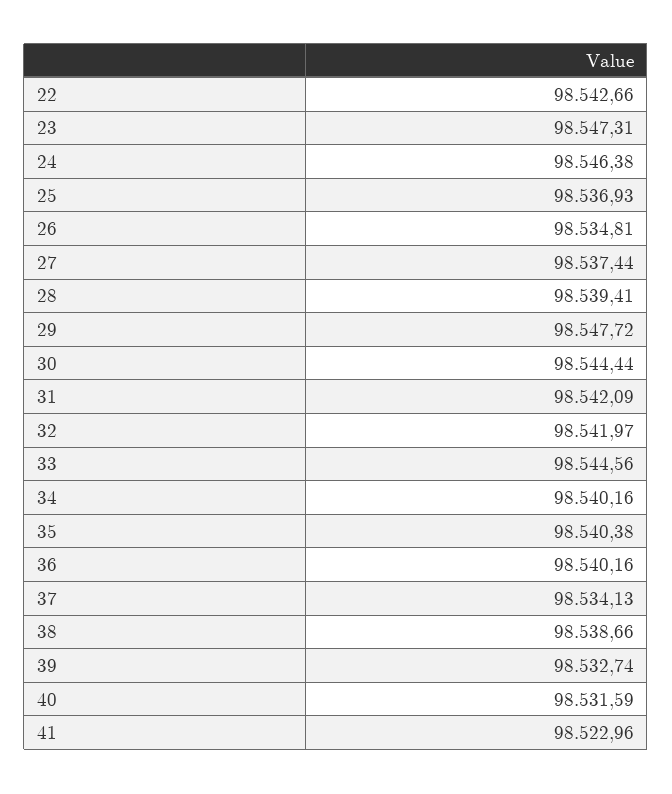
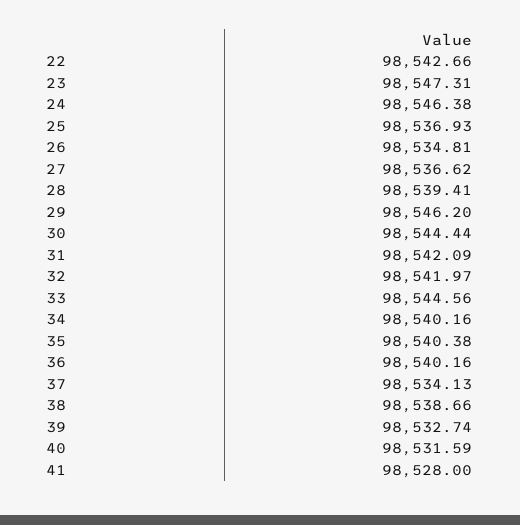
27: 98537.44 -> 98536.62
29: 98547.72 -> 98546.2
41: 98522.96 -> 98528

